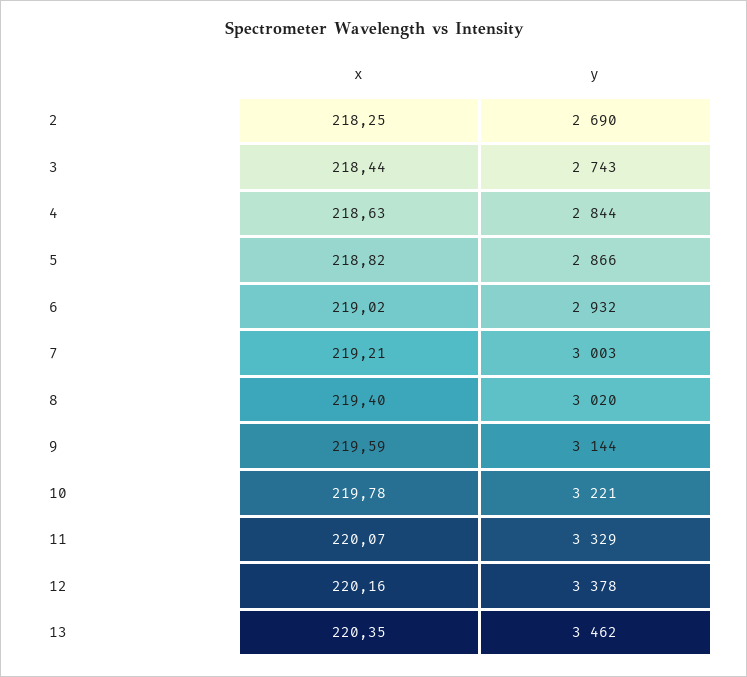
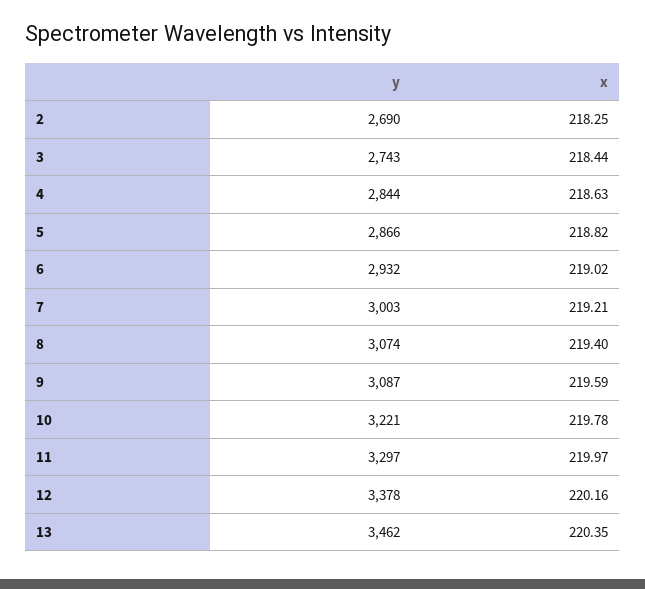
y, 8: 3020 -> 3074
y, 9: 3144 -> 3087
x, 11: 220.07 -> 219.97
y, 11: 3329 -> 3297

